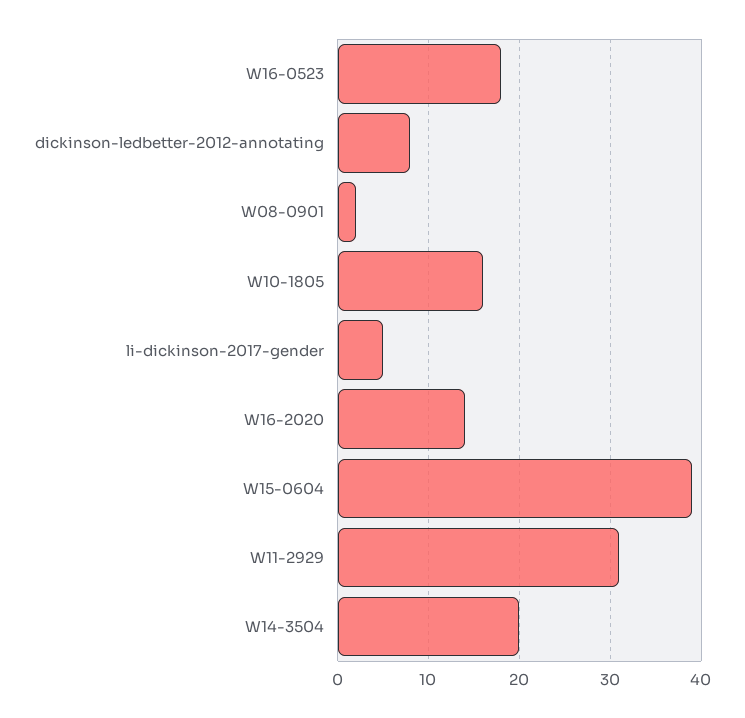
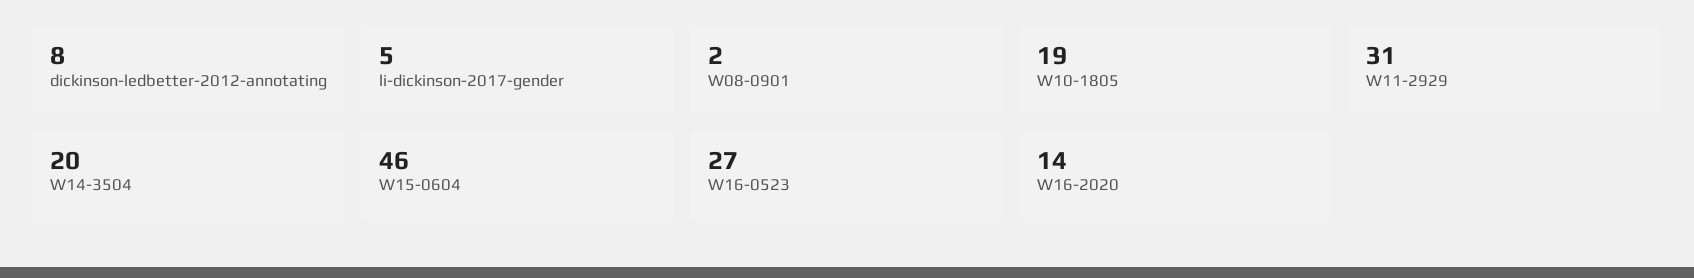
W16-0523: 18 -> 27
W10-1805: 16 -> 19
W15-0604: 39 -> 46

